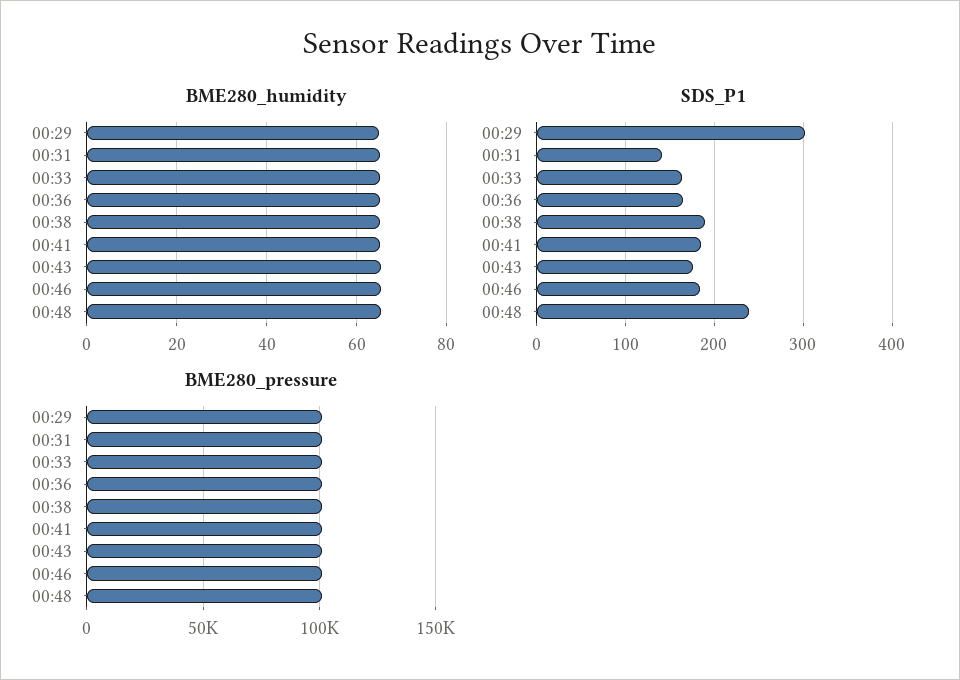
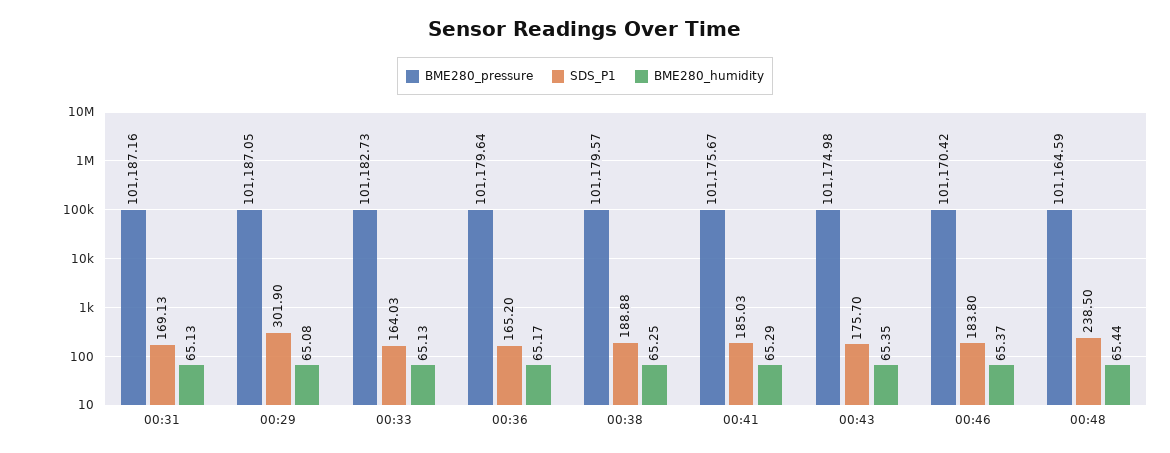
SDS_P1, 00:31: 140 -> 169.13

